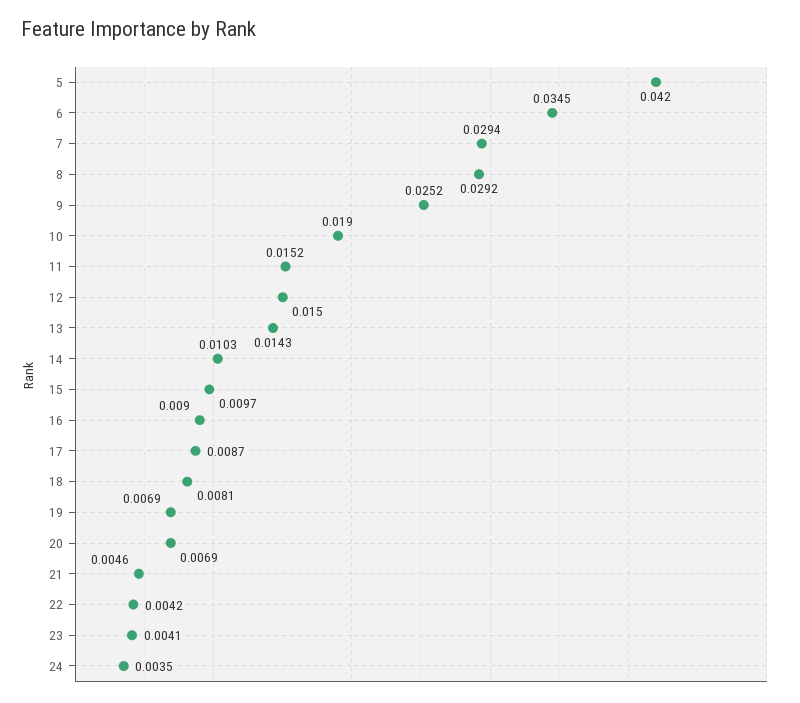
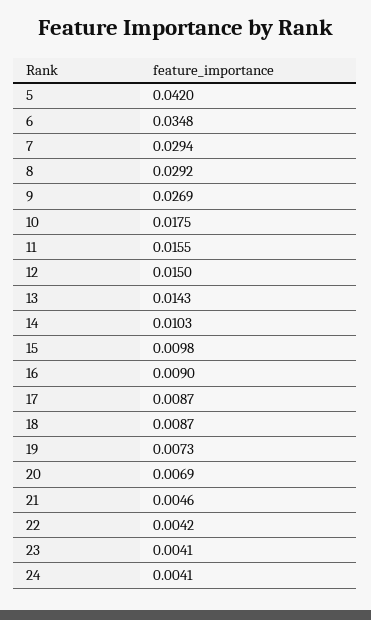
6: 0.0345 -> 0.0348
9: 0.0252 -> 0.0269
10: 0.019 -> 0.0175
11: 0.0152 -> 0.0155
15: 0.0097 -> 0.0098
18: 0.0081 -> 0.0087
19: 0.0069 -> 0.0073
24: 0.0035 -> 0.0041

